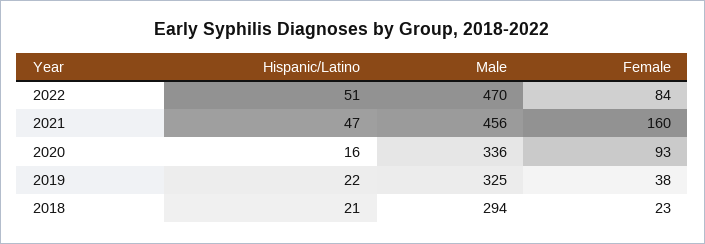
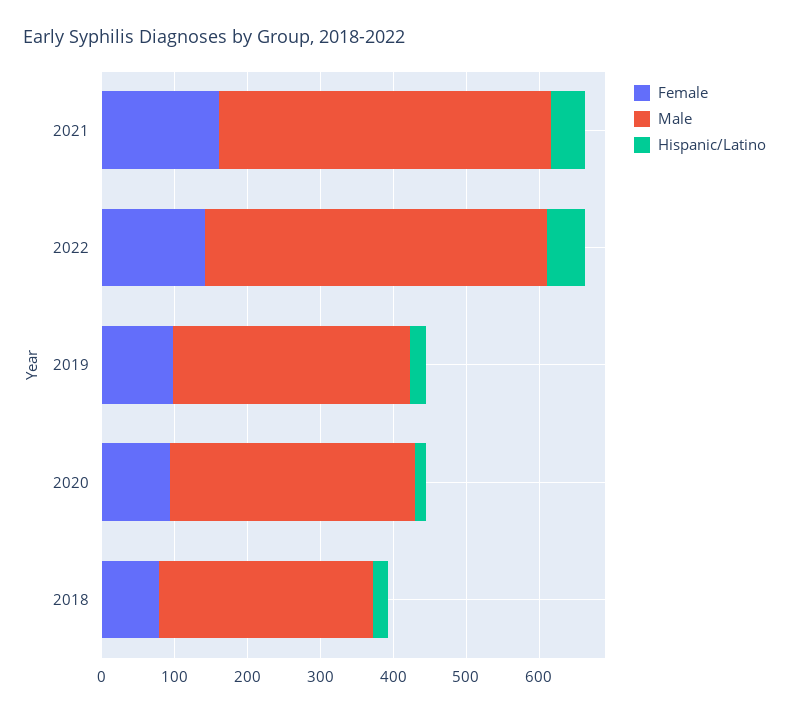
Female, 2022: 84 -> 140
Female, 2019: 38 -> 100
Female, 2018: 23 -> 80

